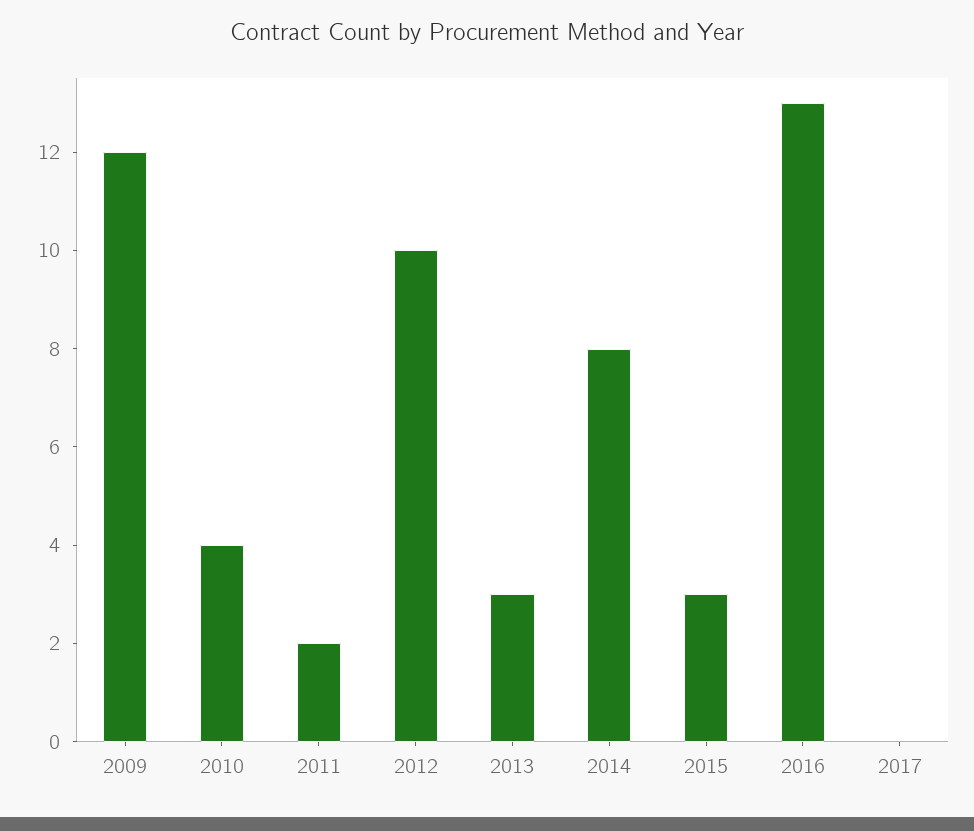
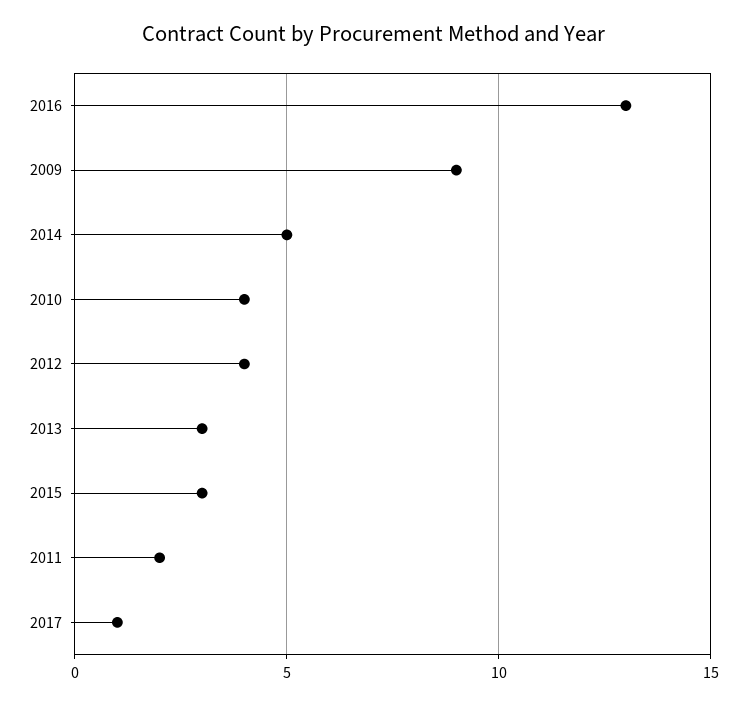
2009: 12 -> 9
2012: 10 -> 4
2014: 8 -> 5
2017: 0 -> 1

